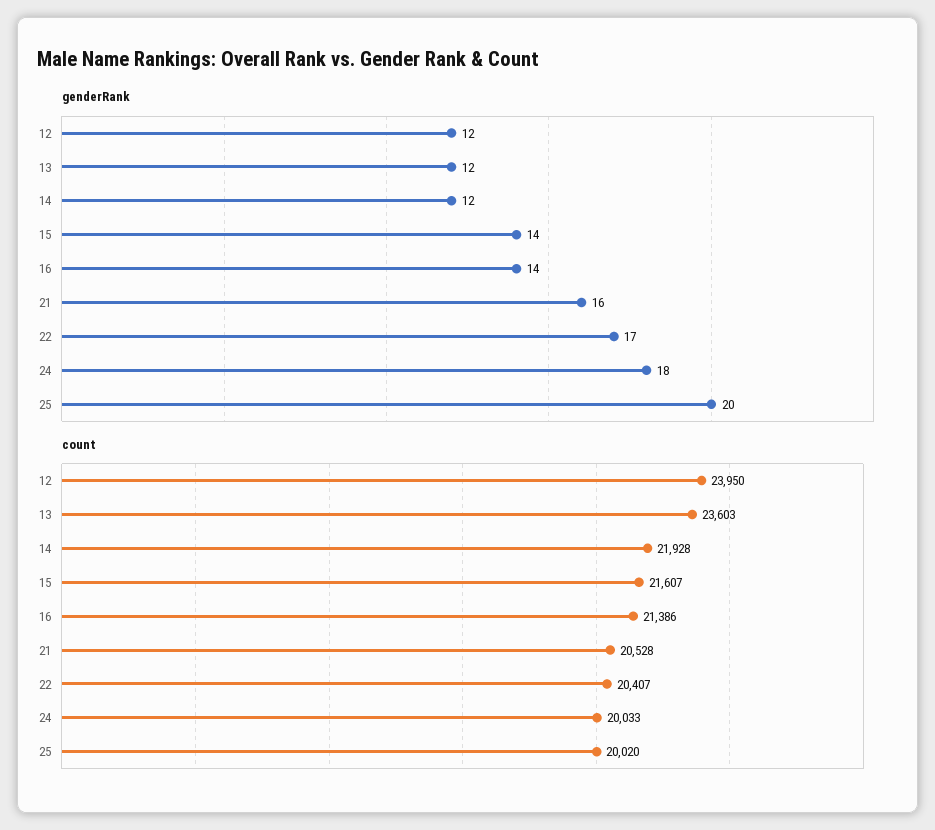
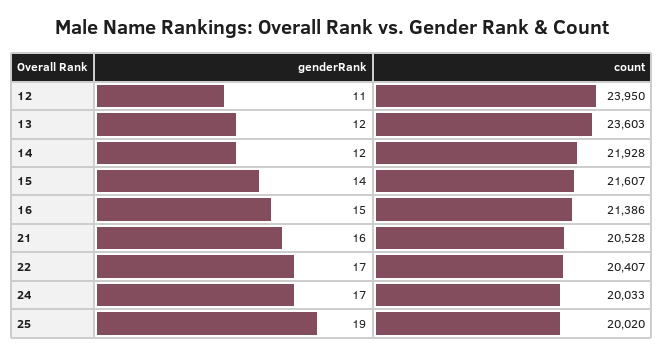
genderRank, 12: 12 -> 11
genderRank, 16: 14 -> 15
genderRank, 24: 18 -> 17
genderRank, 25: 20 -> 19

